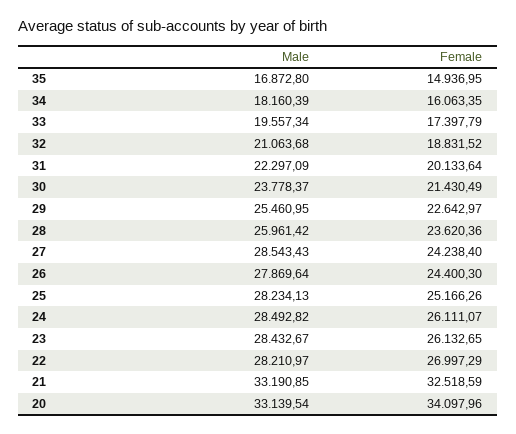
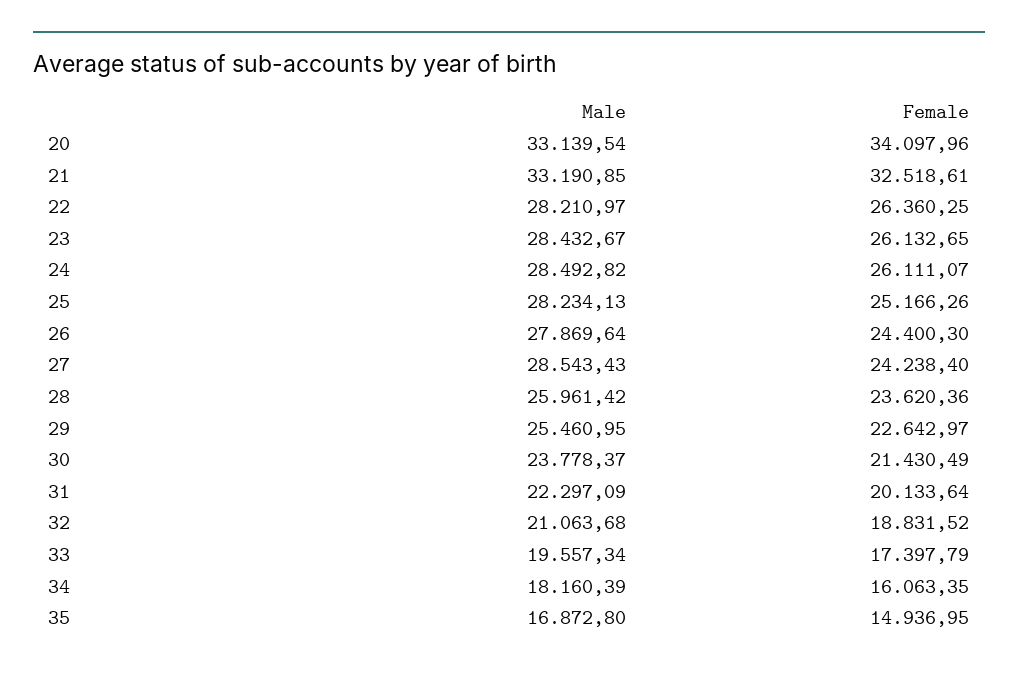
Female, 22: 26997.29 -> 26360.25
Female, 21: 32518.59 -> 32518.61

